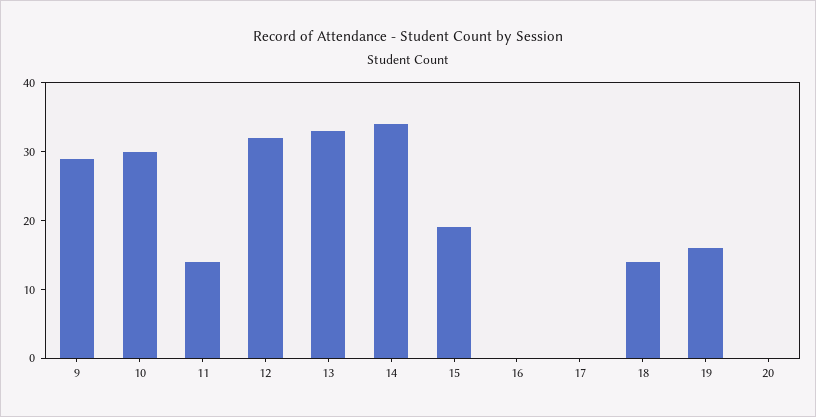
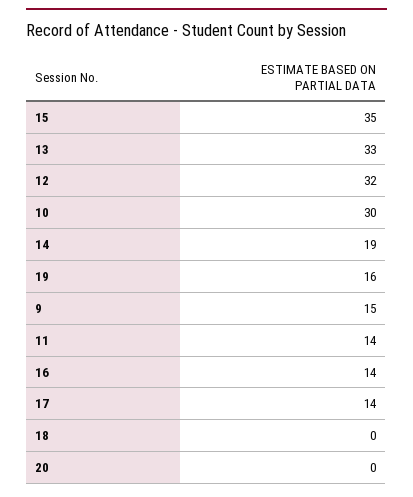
9: 30 -> 15
14: 35 -> 19
15: 20 -> 35
16: 0 -> 14
17: 0 -> 14
18: 15 -> 0

